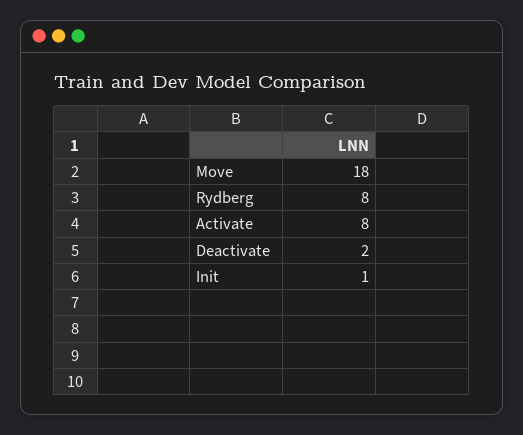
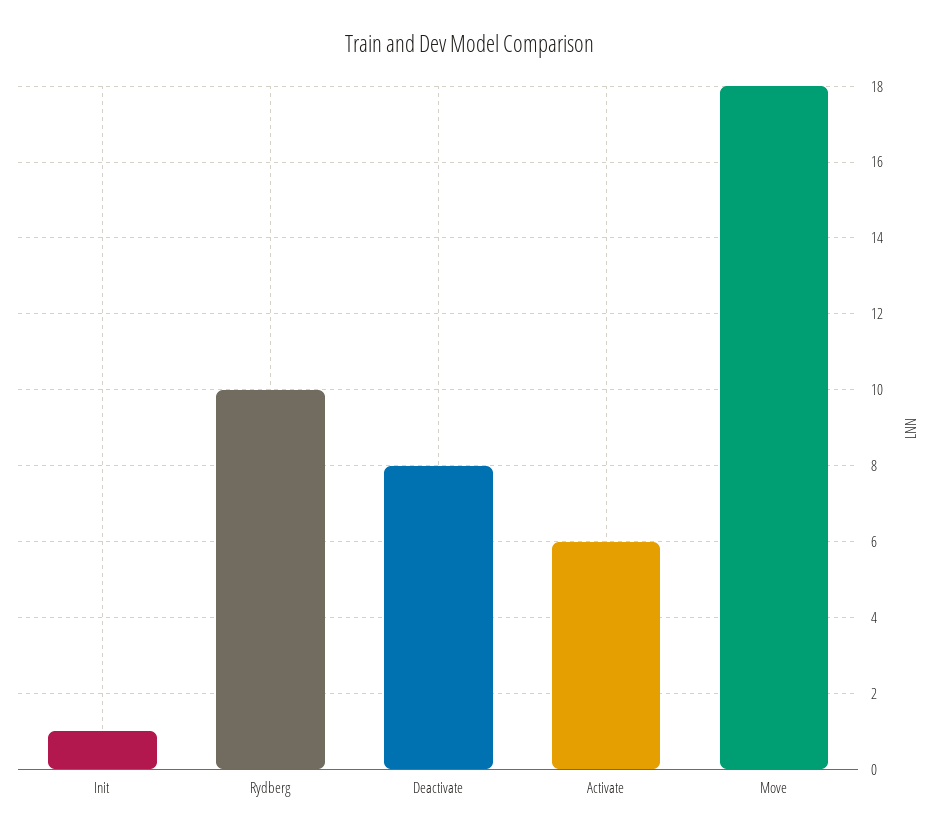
Rydberg: 8 -> 10
Activate: 8 -> 6
Deactivate: 2 -> 8

